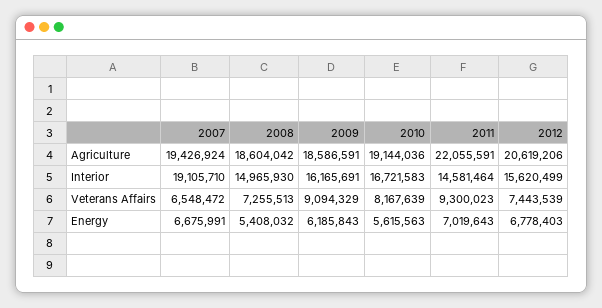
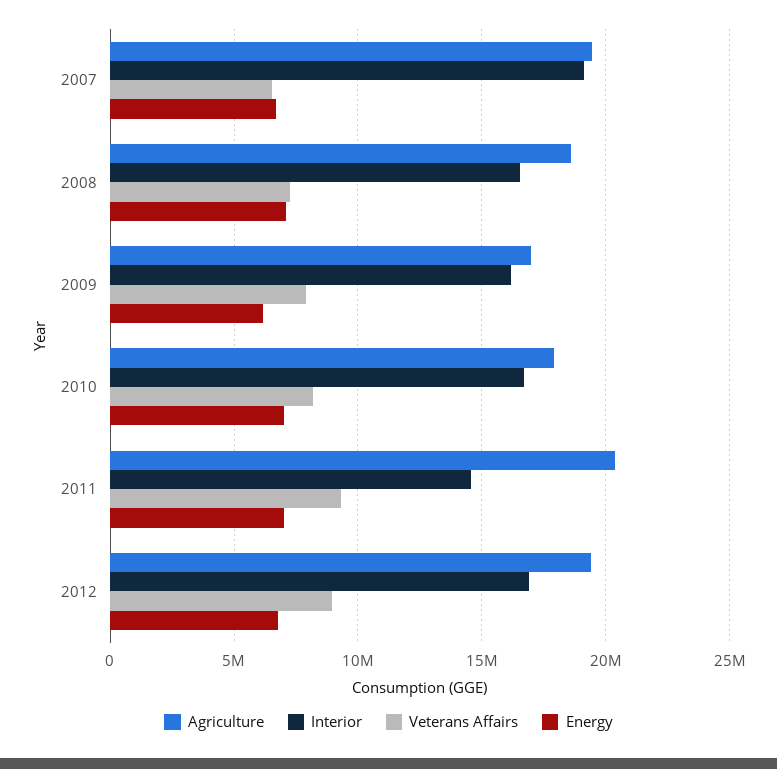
Agriculture, 2009: 18586591 -> 17000000
Agriculture, 2010: 19144036 -> 18000000
Agriculture, 2011: 22055591 -> 20500000
Agriculture, 2012: 20619206 -> 19500000
Interior, 2008: 14965930 -> 16500000
Interior, 2012: 15620499 -> 17000000
Veterans Affairs, 2009: 9094329 -> 8000000
Veterans Affairs, 2012: 7443539 -> 9000000
Energy, 2008: 5408032 -> 7000000
Energy, 2010: 5615563 -> 7000000

